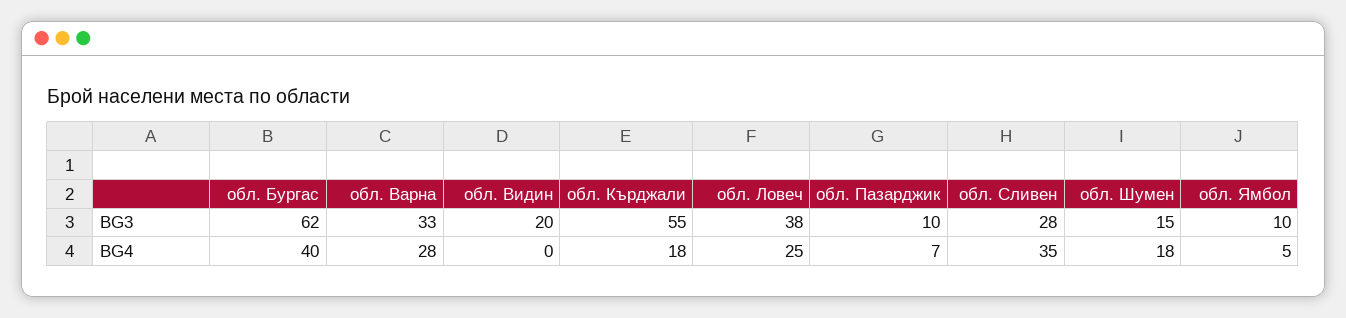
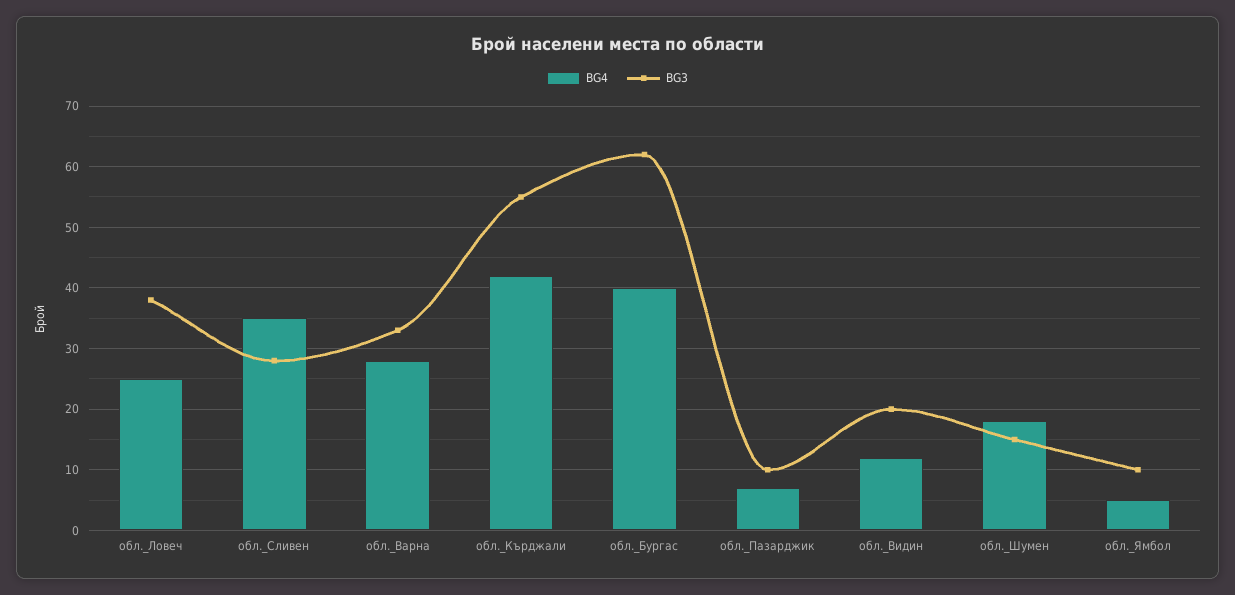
BG4, обл. Видин: 0 -> 12
BG4, обл. Кърджали: 18 -> 42

